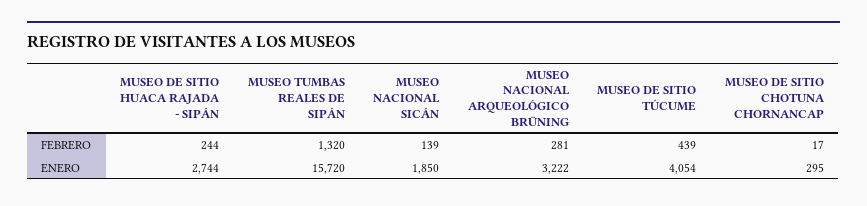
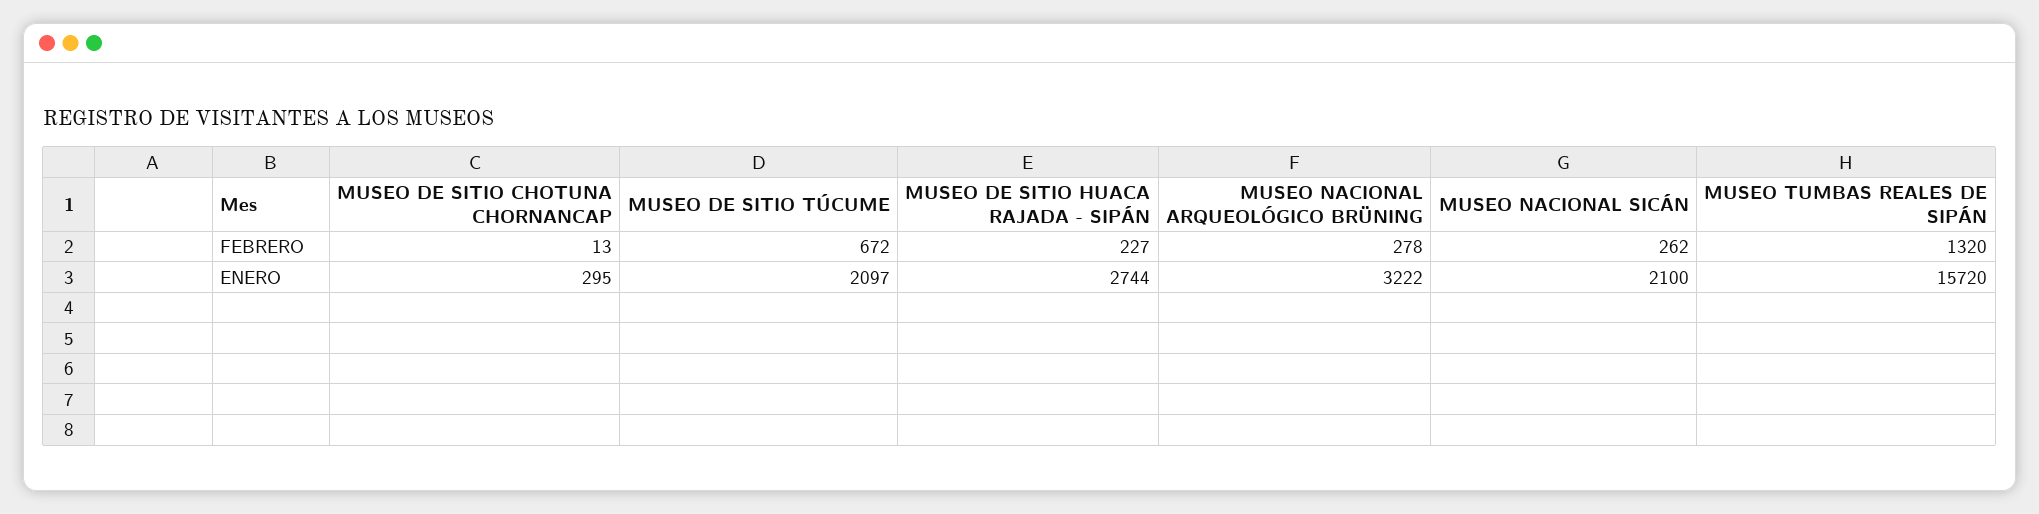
MUSEO DE SITIO HUACA RAJADA - SIPÁN, FEBRERO: 244 -> 227
MUSEO NACIONAL SICÁN, FEBRERO: 139 -> 262
MUSEO NACIONAL ARQUEOLÓGICO BRÜNING, FEBRERO: 281 -> 278
MUSEO DE SITIO TÚCUME, FEBRERO: 439 -> 672
MUSEO DE SITIO CHOTUNA CHORNANCAP, FEBRERO: 17 -> 13
MUSEO NACIONAL SICÁN, ENERO: 1850 -> 2100
MUSEO DE SITIO TÚCUME, ENERO: 4054 -> 2097

